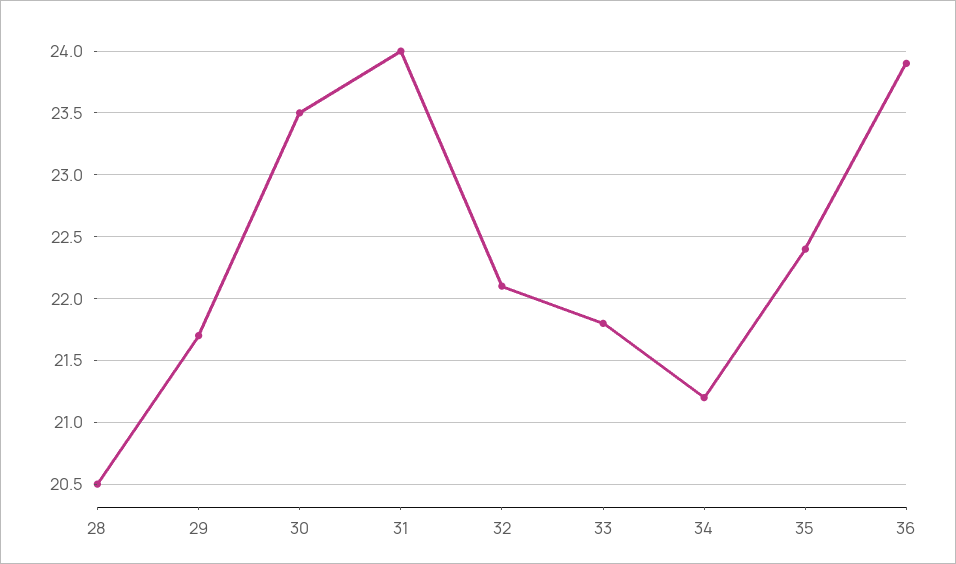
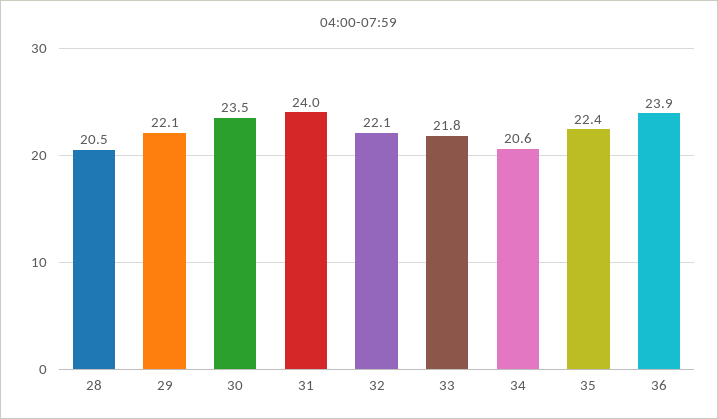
29: 21.7 -> 22.1
34: 21.2 -> 20.6

